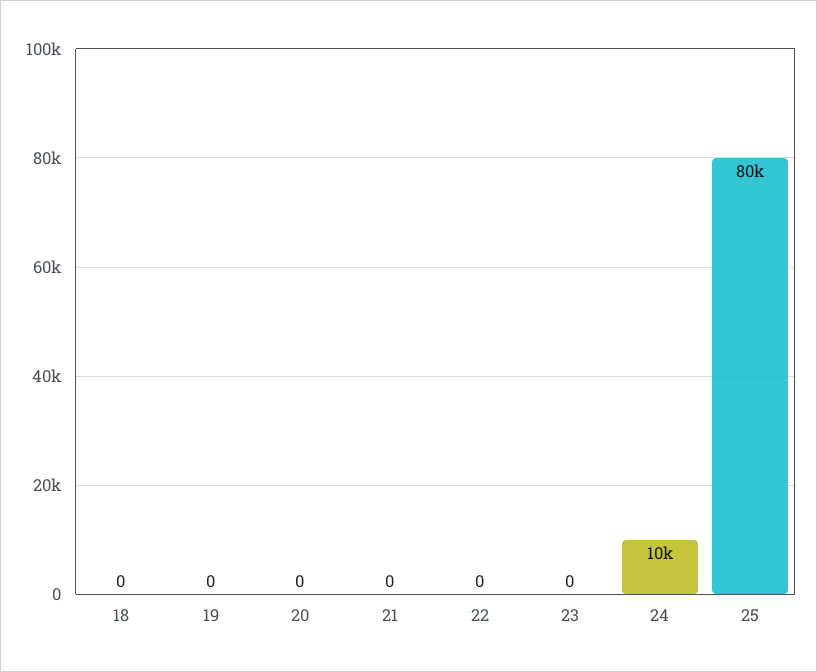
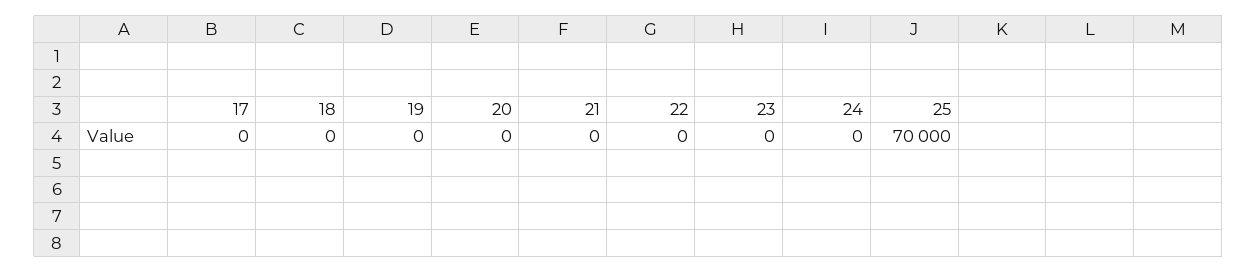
24: 10000 -> 0
25: 80000 -> 70000
17: none -> 0

